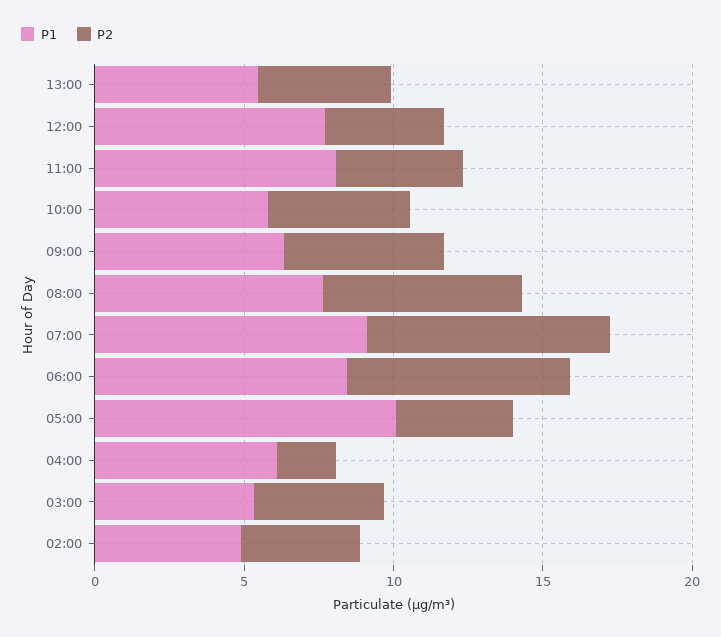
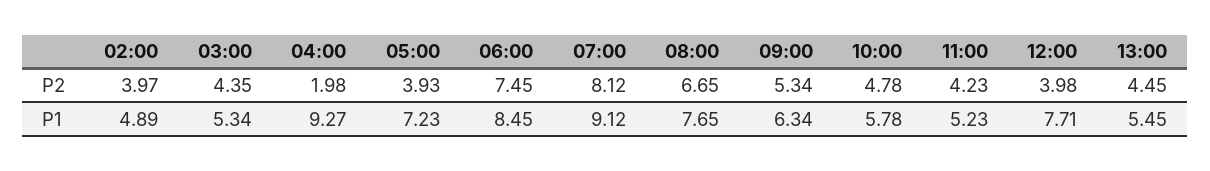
P1, 11:00: 8 -> 5.23
P1, 05:00: 10 -> 7.23
P1, 04:00: 6 -> 9.27

